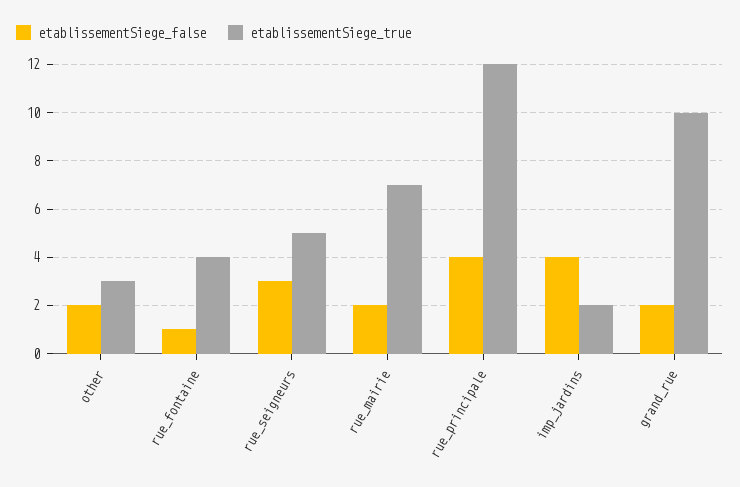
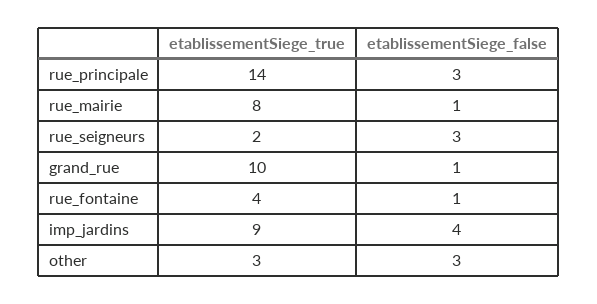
etablissementSiege_false, other: 2 -> 3
etablissementSiege_true, rue_seigneurs: 5 -> 2
etablissementSiege_false, rue_mairie: 2 -> 1
etablissementSiege_true, rue_mairie: 7 -> 8
etablissementSiege_false, rue_principale: 4 -> 3
etablissementSiege_true, rue_principale: 12 -> 14
etablissementSiege_true, imp_jardins: 2 -> 9
etablissementSiege_false, grand_rue: 2 -> 1

